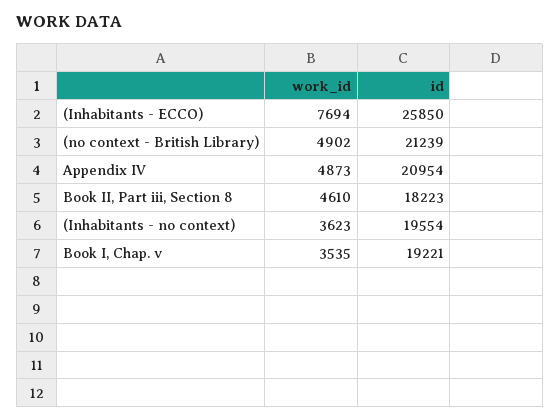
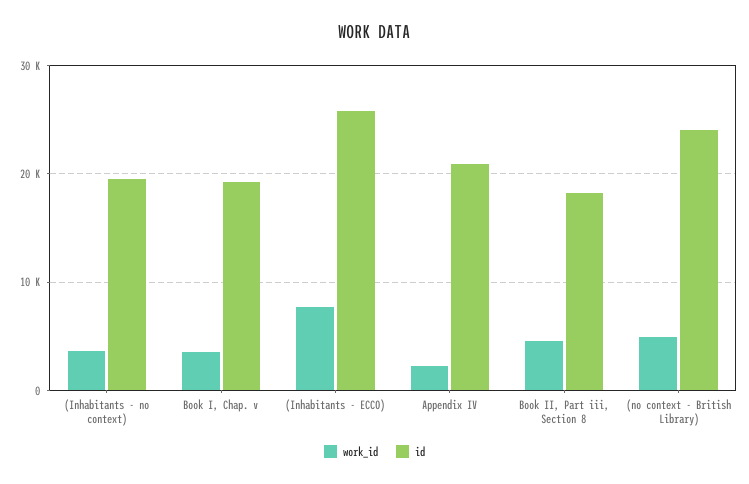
id, (no context - British Library): 21239 -> 24000
work_id, Appendix IV: 4873 -> 2000

